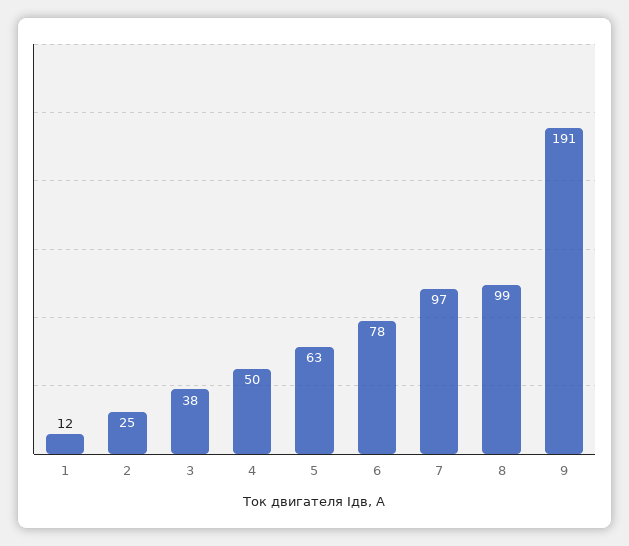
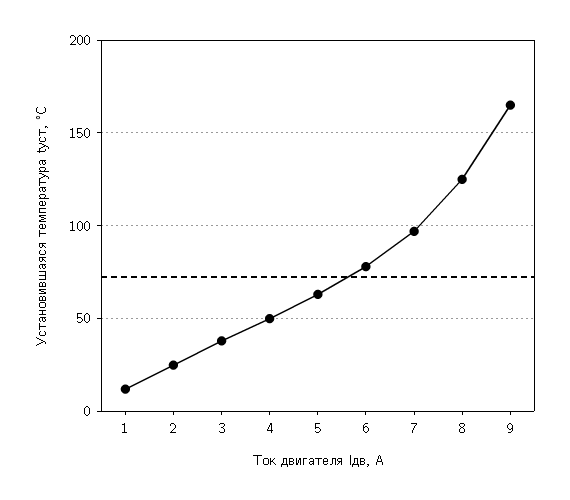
8: 99 -> 125
9: 191 -> 165

